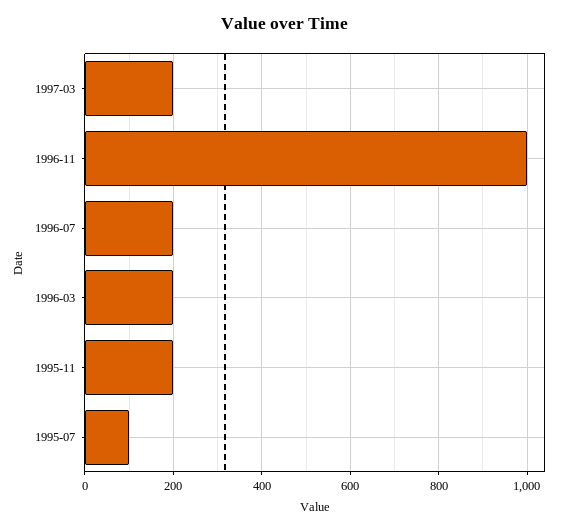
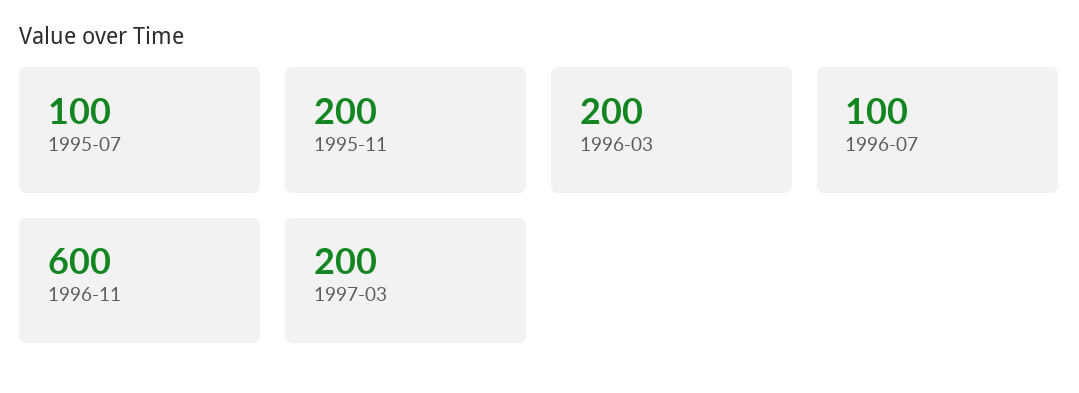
1996-11: 1000 -> 600
1996-07: 200 -> 100

